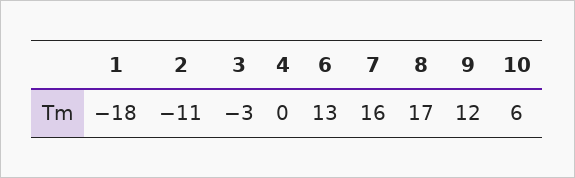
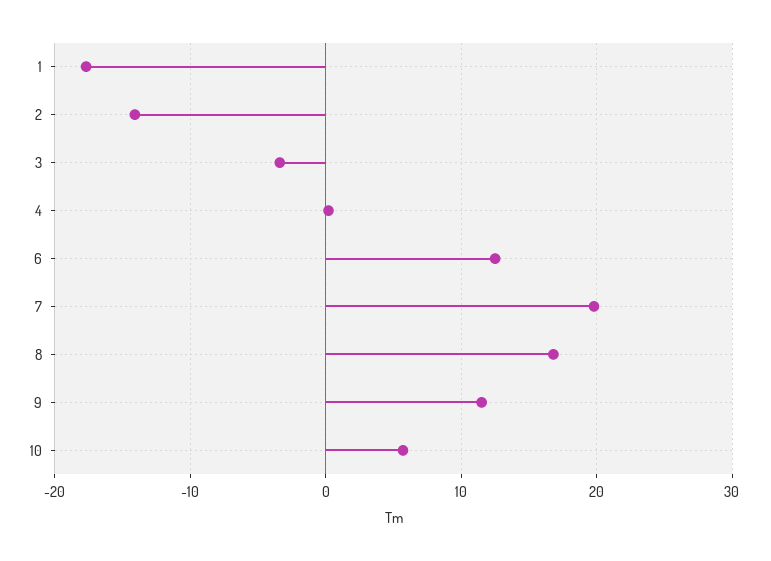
2: -11 -> -14
7: 16 -> 20

